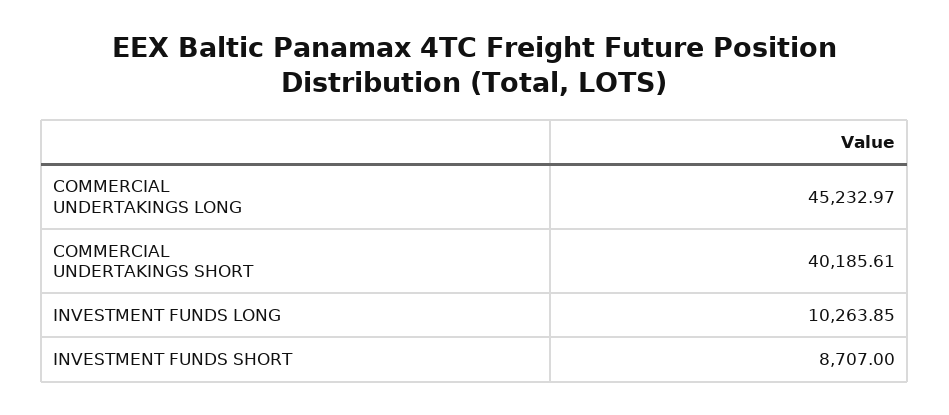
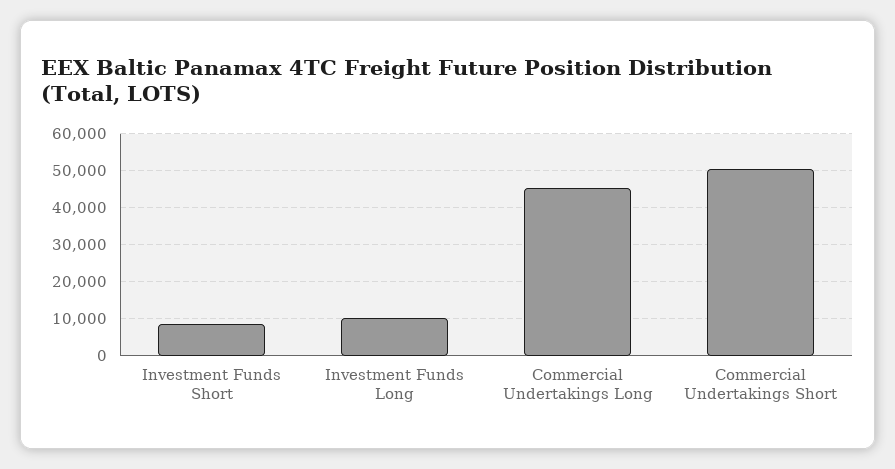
COMMERCIAL UNDERTAKINGS SHORT: 40185.61 -> 50000

